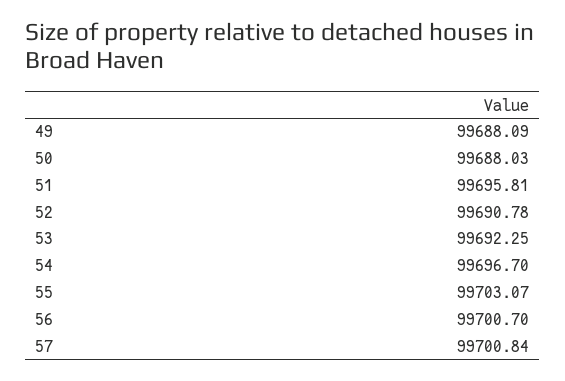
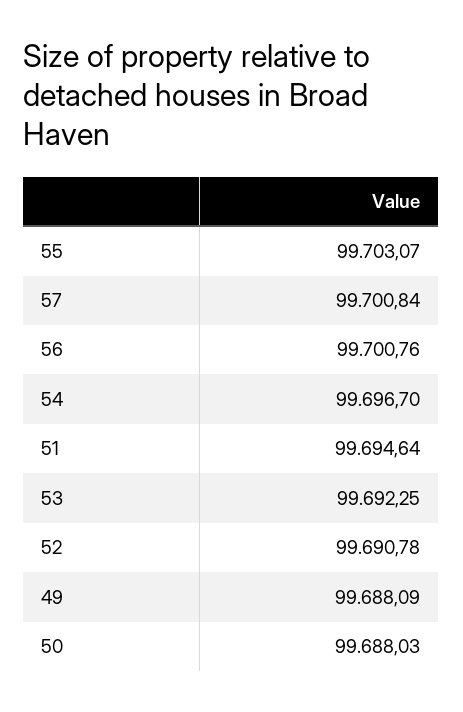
51: 99695.81 -> 99694.64
56: 99700.7 -> 99700.76

